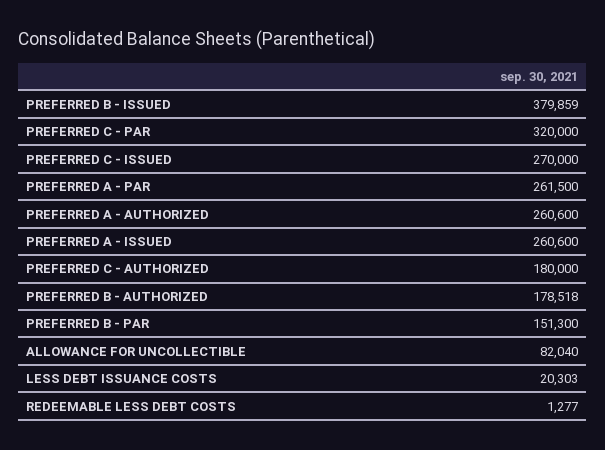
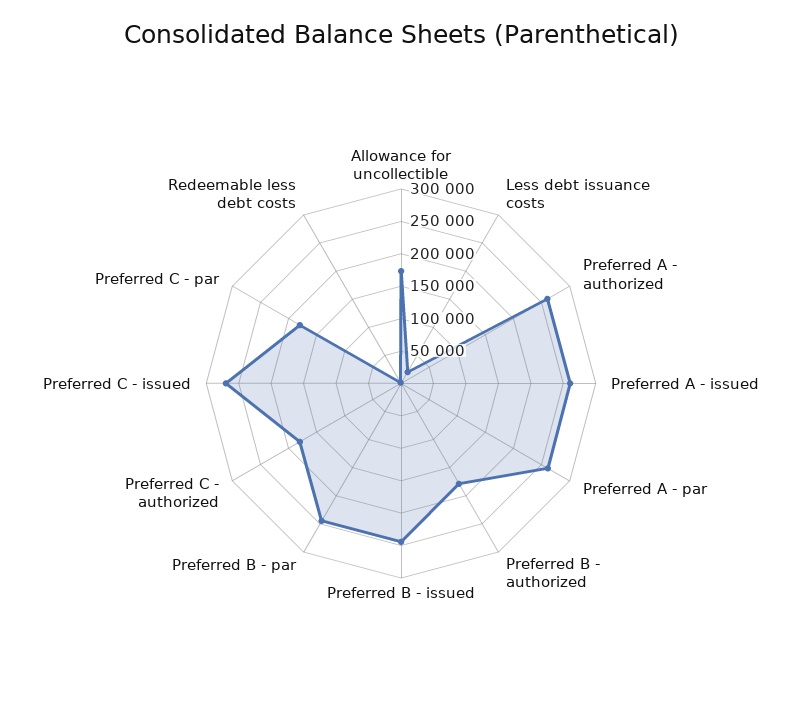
PREFERRED B - ISSUED: 379859 -> 250000
PREFERRED C - PAR: 320000 -> 175000
PREFERRED B - PAR: 151300 -> 250000
ALLOWANCE FOR UNCOLLECTIBLE: 82040 -> 175000

